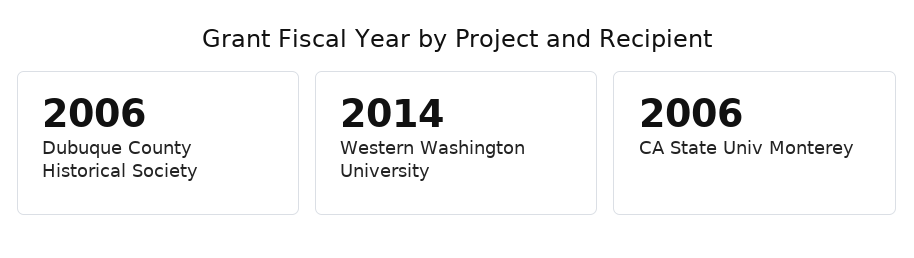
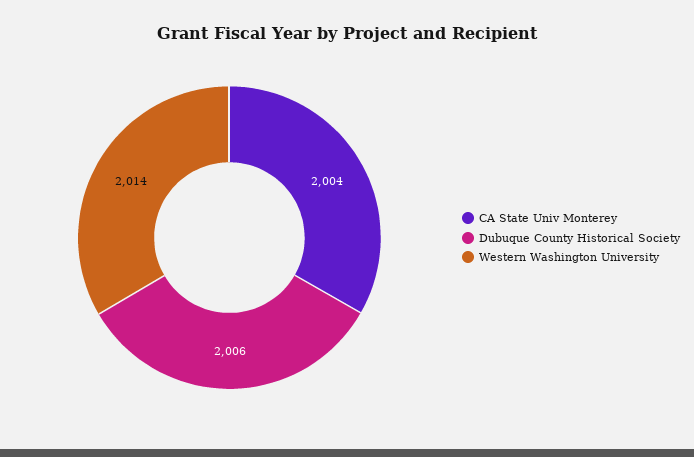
CA State Univ Monterey: 2006 -> 2004

